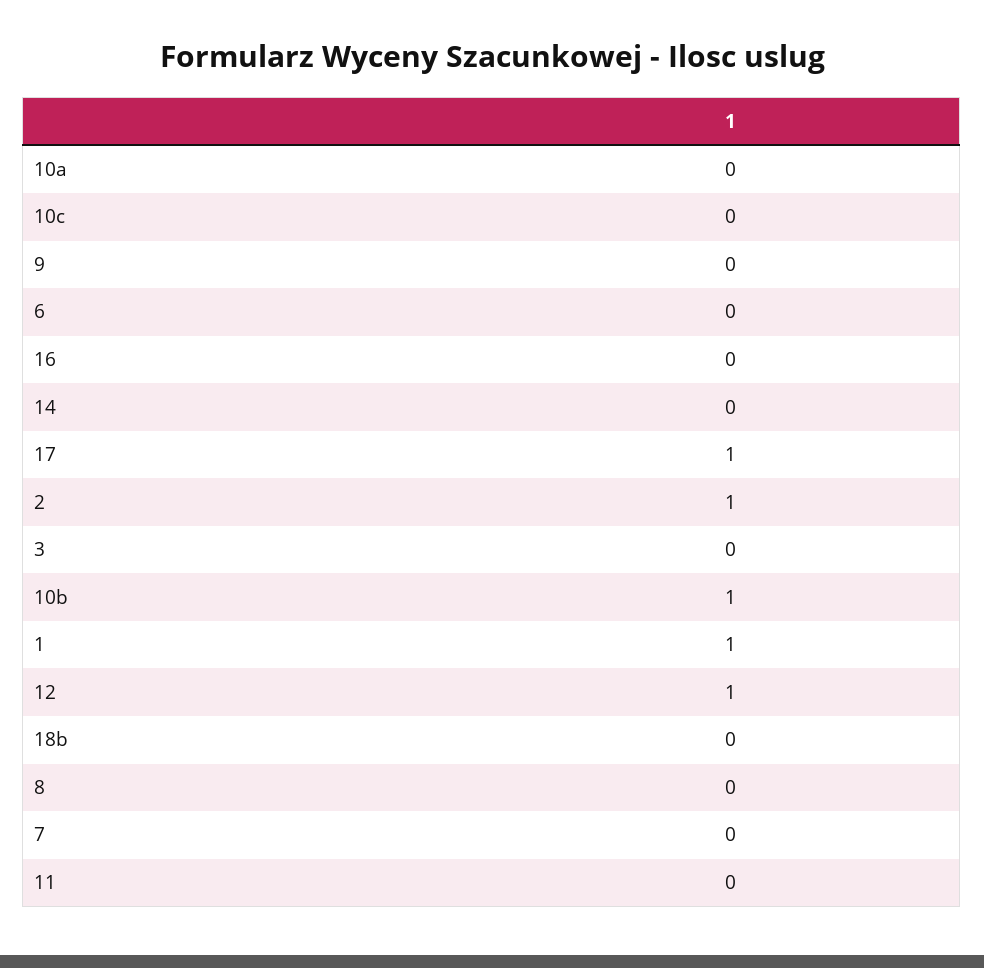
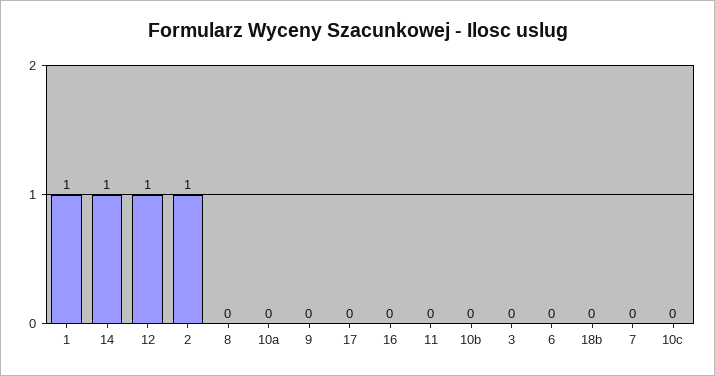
14: 0 -> 1
17: 1 -> 0
10b: 1 -> 0

